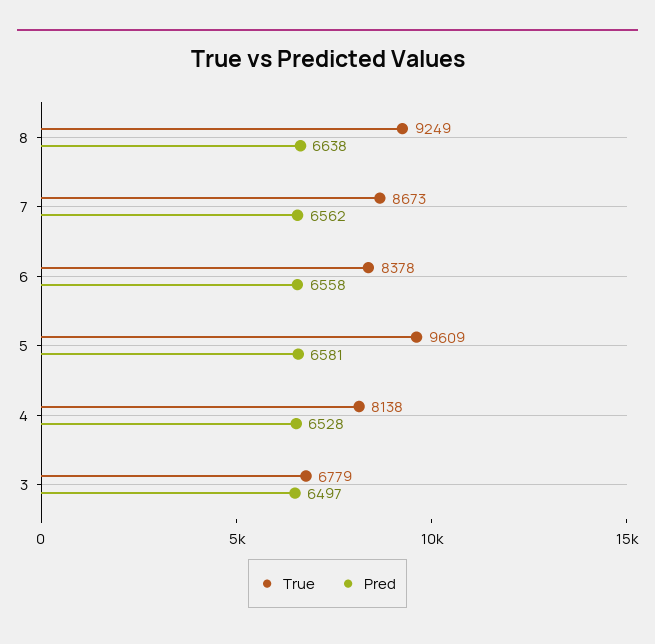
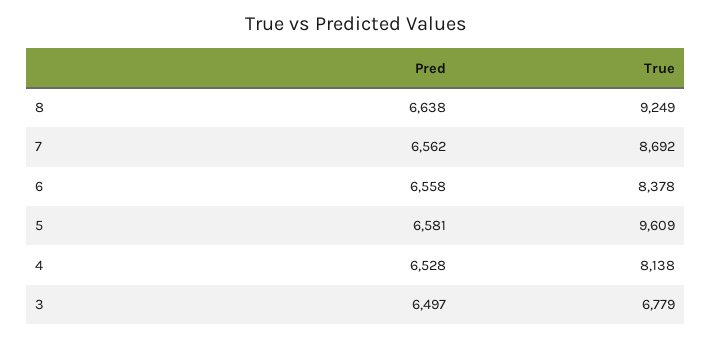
True, 7: 8673 -> 8692

